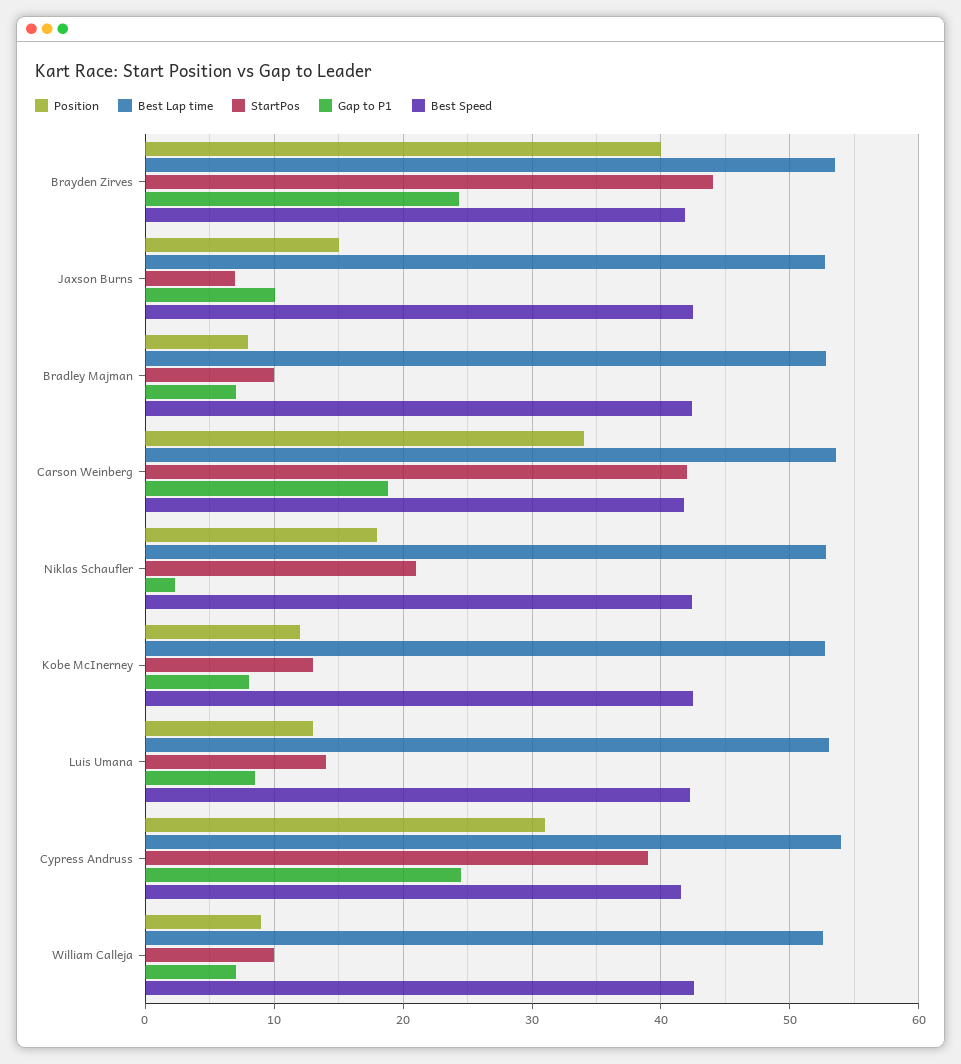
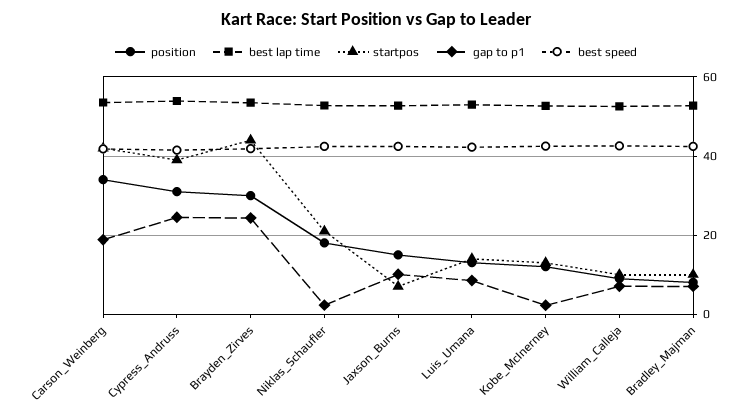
Position, Brayden Zirves: 40 -> 30
Gap to P1, Kobe McInerney: 8 -> 2

